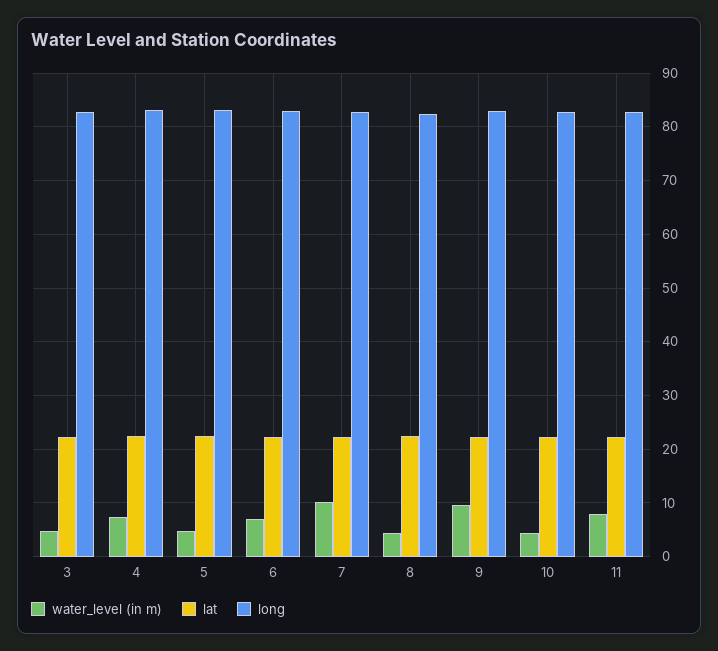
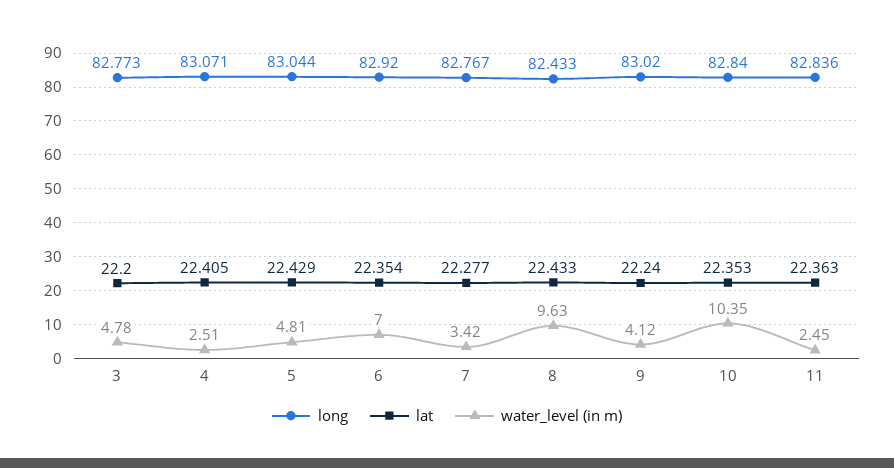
water_level (in m), 4: 8 -> 2.51
water_level (in m), 7: 10 -> 3.42
water_level (in m), 8: 4 -> 9.63
water_level (in m), 9: 10 -> 4.12
water_level (in m), 10: 4 -> 10.35
water_level (in m), 11: 8 -> 2.45

